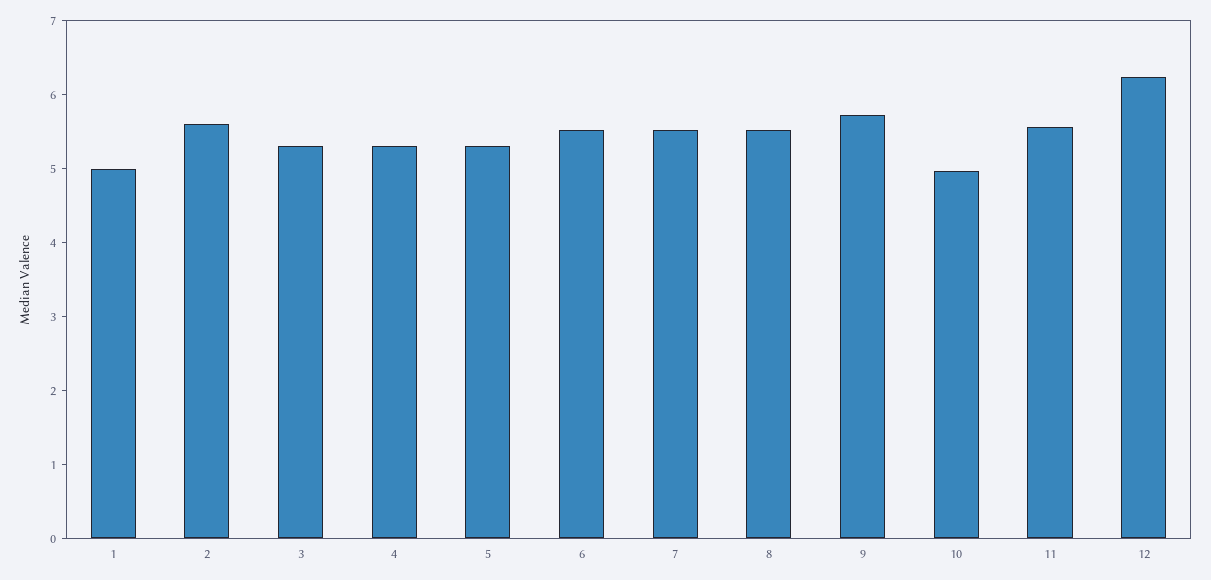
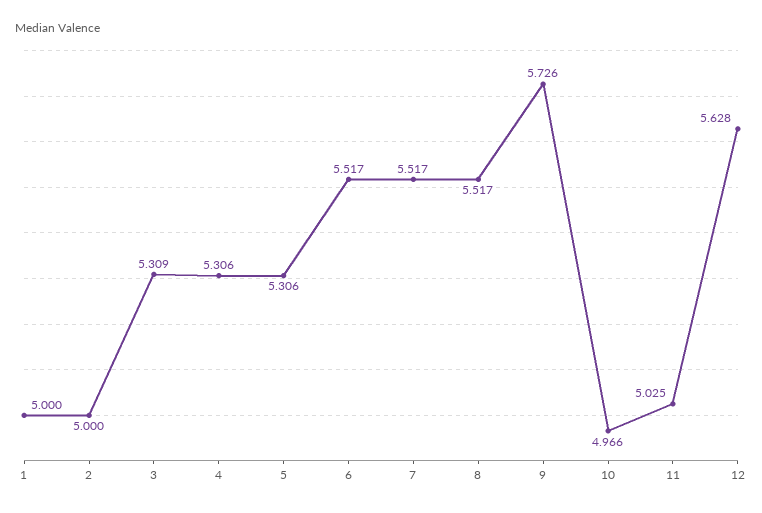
2: 5.6 -> 5
11: 5.6 -> 5.025
12: 6.2 -> 5.628

